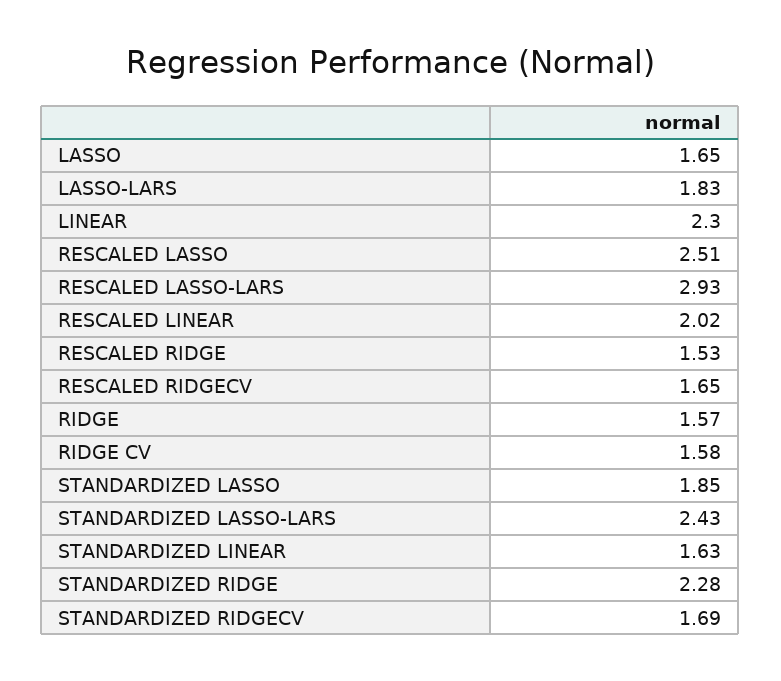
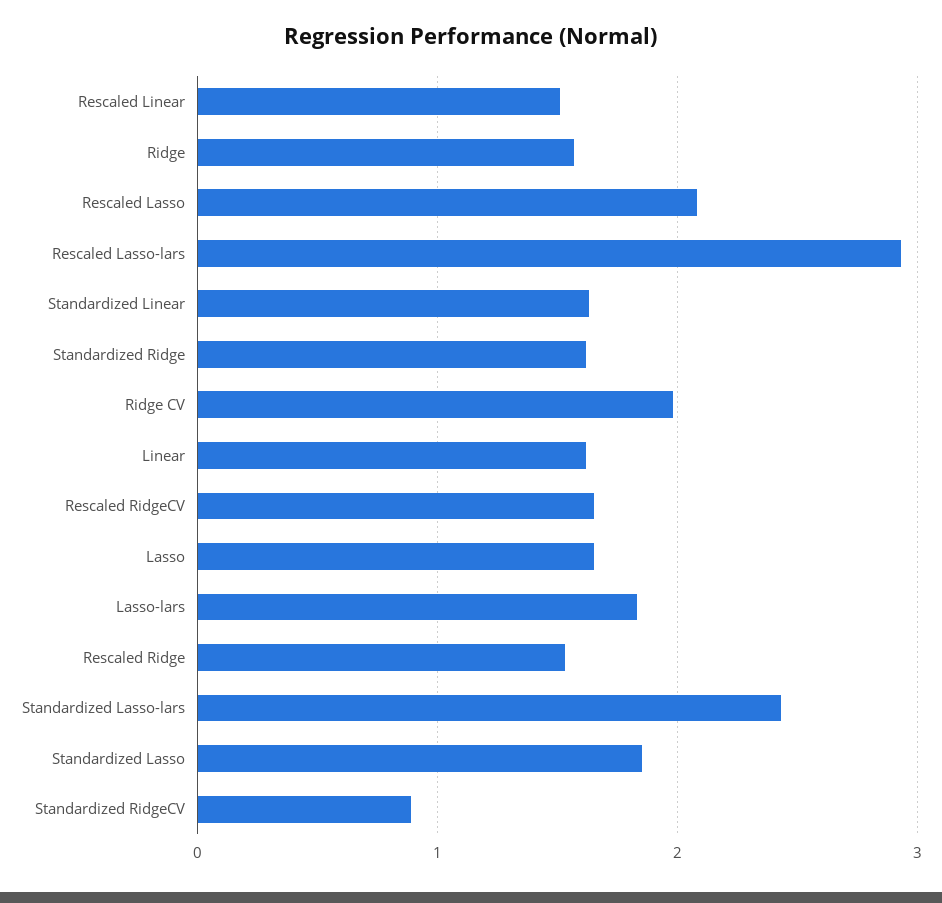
LINEAR: 2.3 -> 1.6
RESCALED LASSO: 2.51 -> 2.1
RESCALED LINEAR: 2.02 -> 1.5
RIDGE CV: 1.58 -> 2
STANDARDIZED RIDGE: 2.28 -> 1.6
STANDARDIZED RIDGECV: 1.69 -> 0.9

